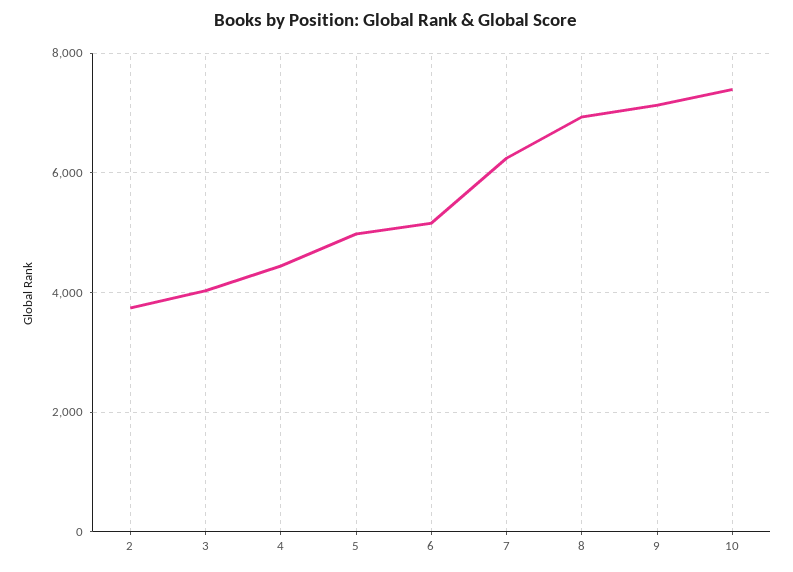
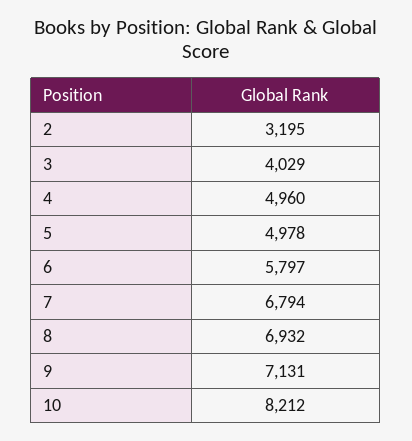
2: 3800 -> 3195
4: 4400 -> 4960
6: 5200 -> 5797
7: 6200 -> 6794
10: 7400 -> 8212

